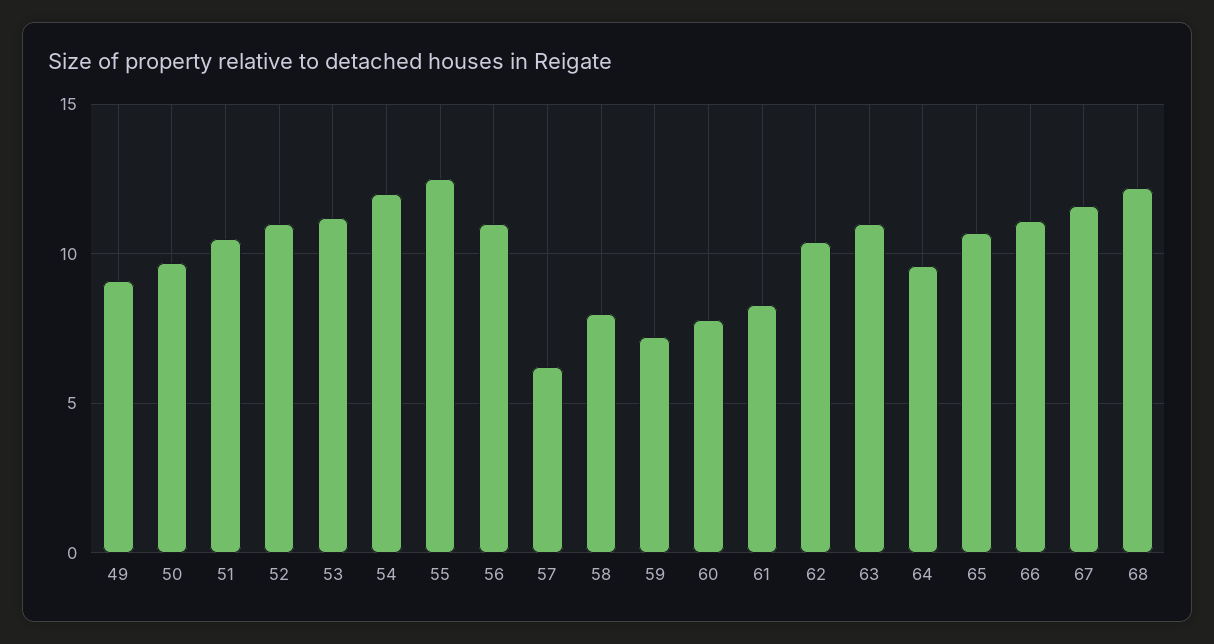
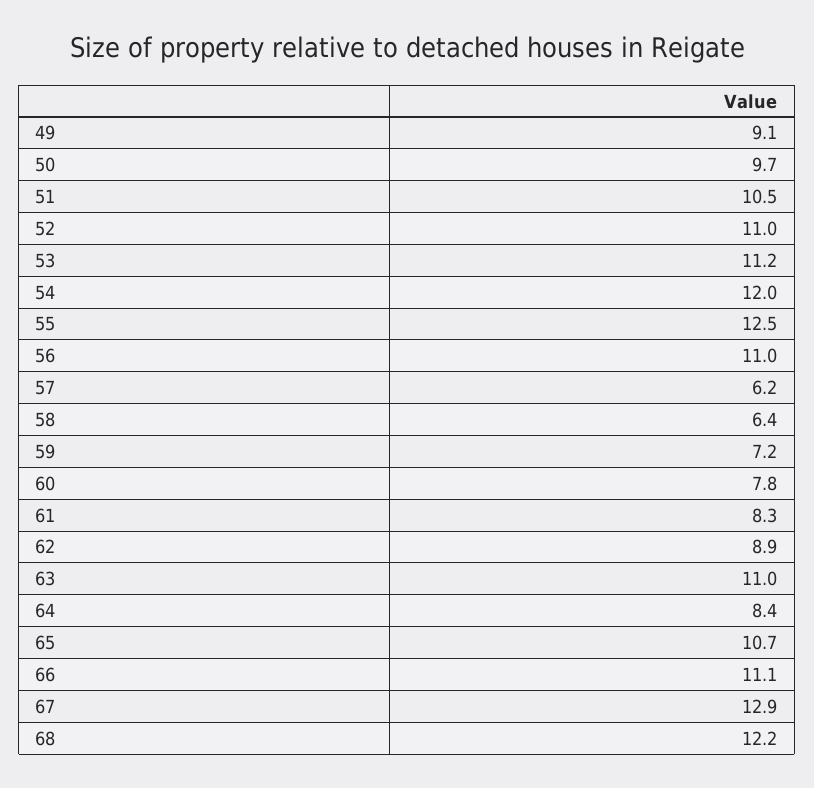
58: 8 -> 6.4
62: 10.5 -> 8.9
64: 9.5 -> 8.4
67: 11.5 -> 12.9

